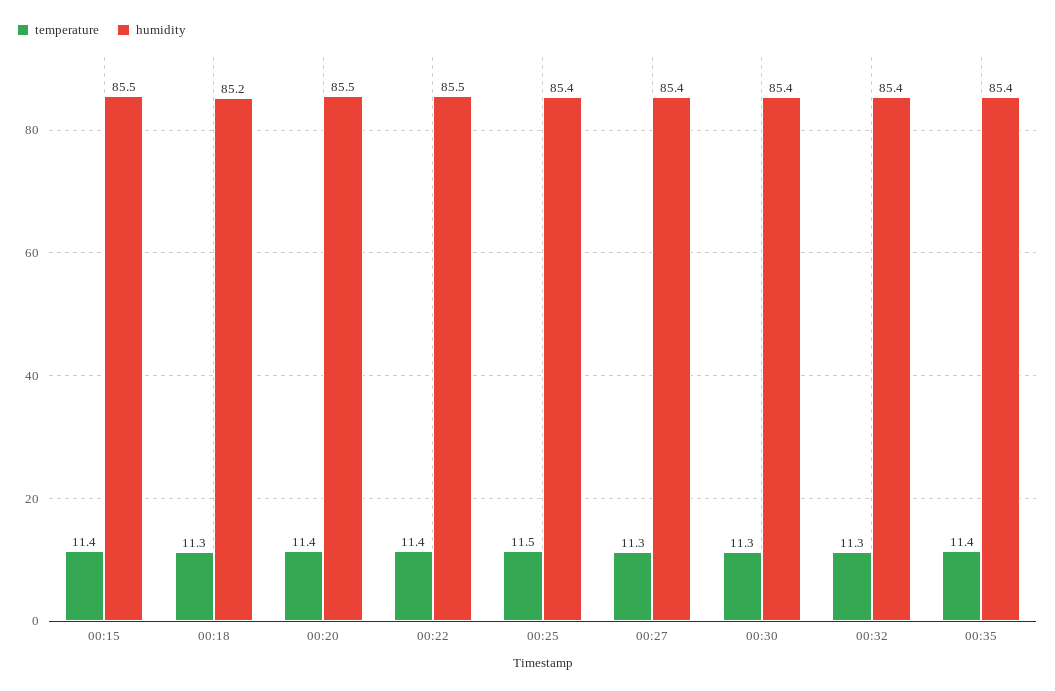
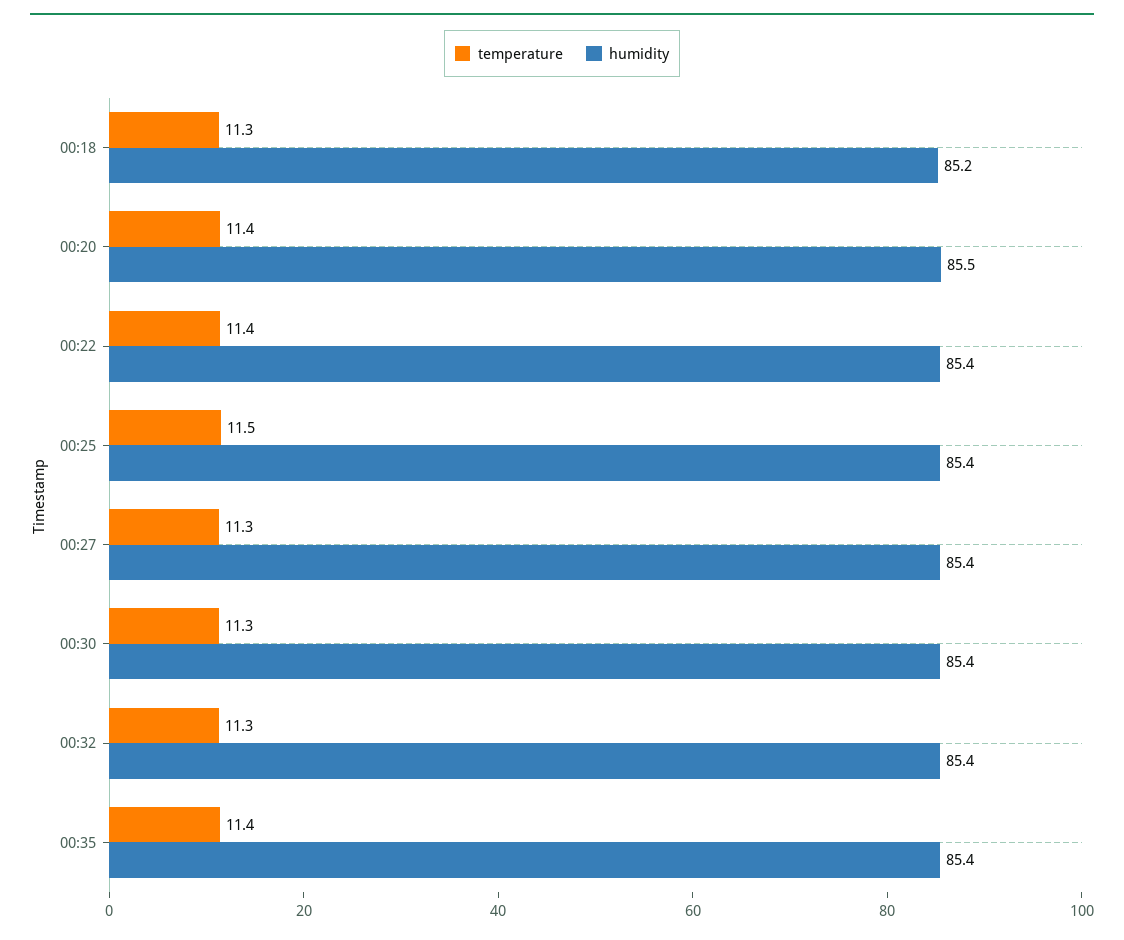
temperature, 00:15: 11.4 -> none
humidity, 00:15: 85.5 -> none
humidity, 00:22: 85.5 -> 85.4

